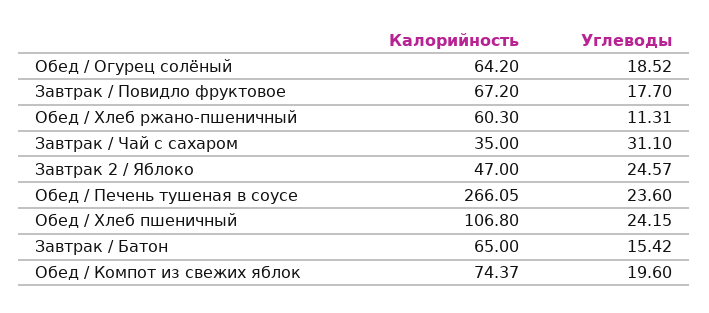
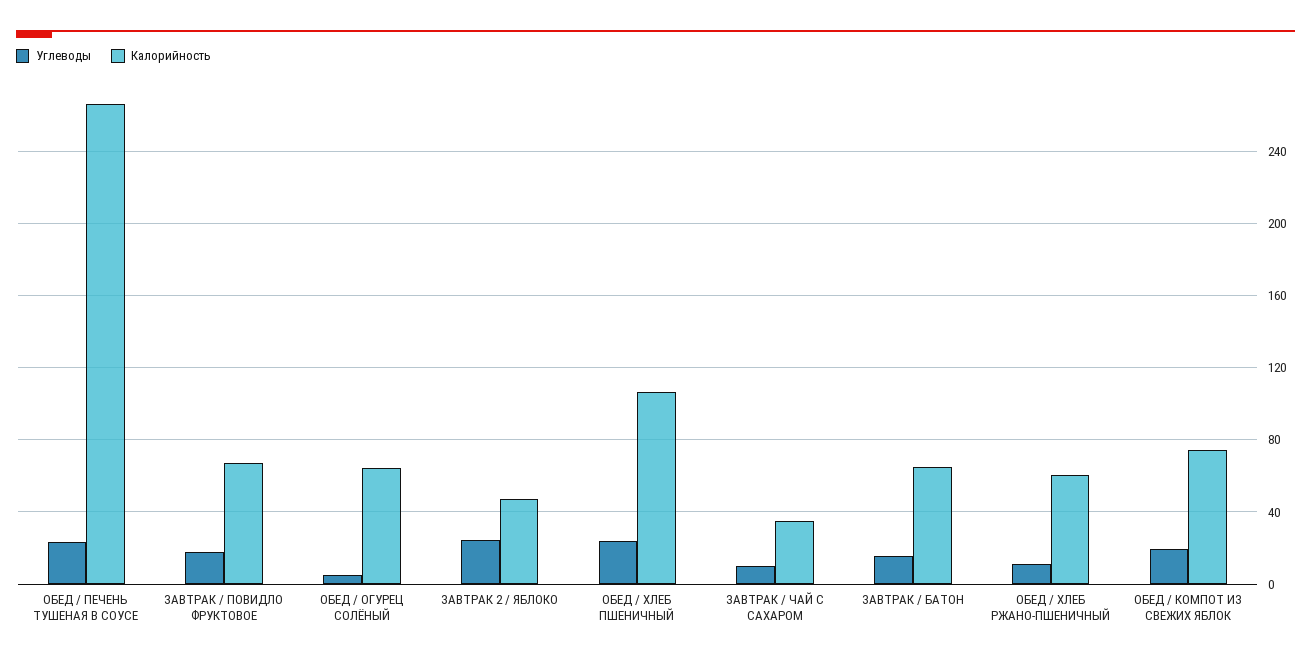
Углеводы, Обед / Огурец солёный: 18.52 -> 5
Углеводы, Завтрак / Чай с сахаром: 31.1 -> 10

